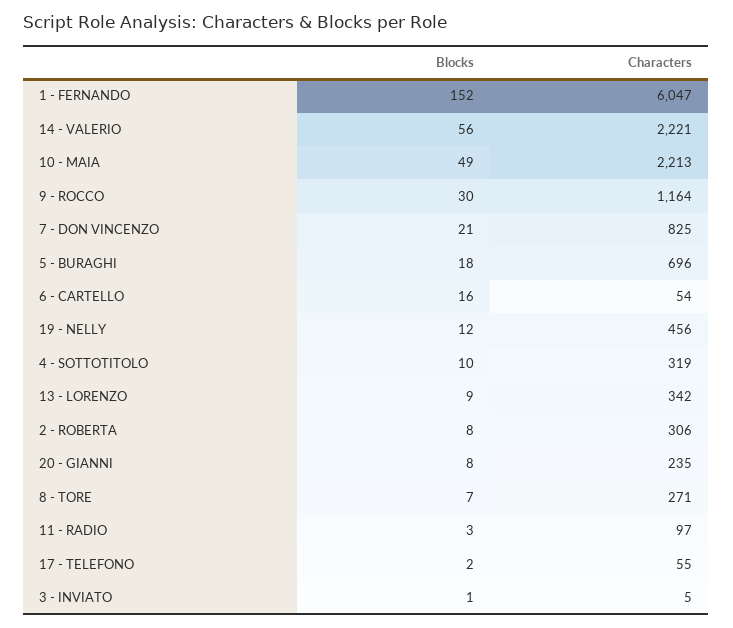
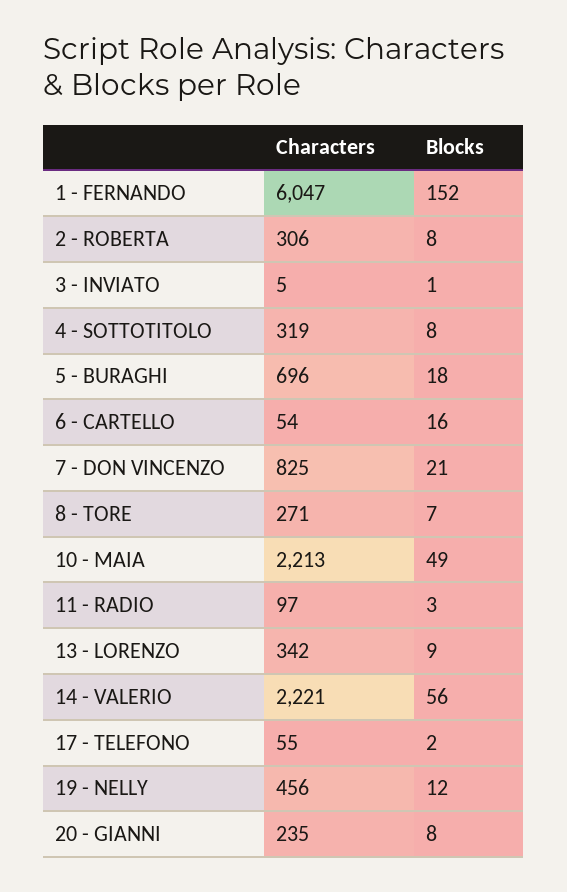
Blocks, 9 - ROCCO: 30 -> none
Characters, 9 - ROCCO: 1164 -> none
Blocks, 4 - SOTTOTITOLO: 10 -> 8

